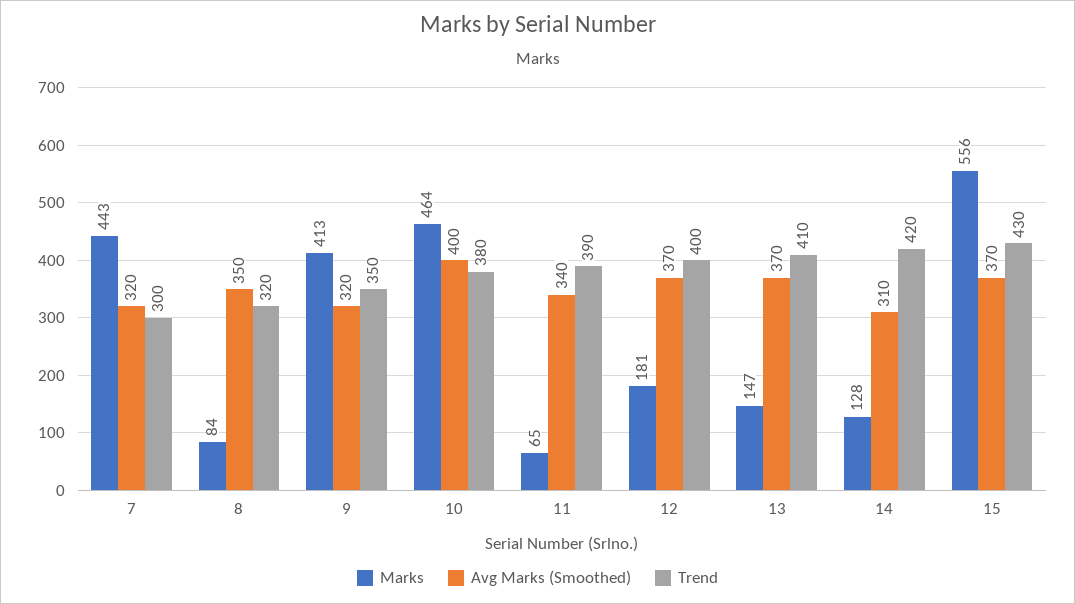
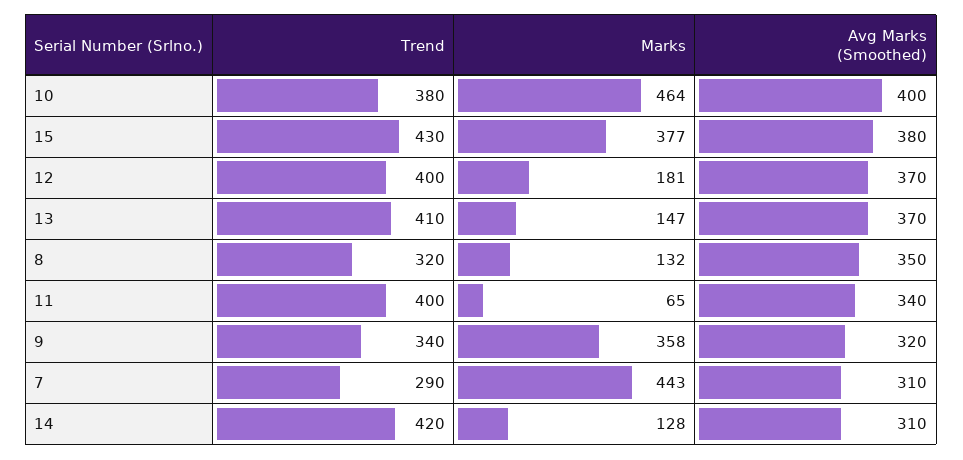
Avg Marks (Smoothed), 7: 320 -> 310
Trend, 7: 300 -> 290
Marks, 8: 84 -> 132
Marks, 9: 413 -> 358
Trend, 9: 350 -> 340
Trend, 11: 390 -> 400
Marks, 15: 556 -> 377
Avg Marks (Smoothed), 15: 370 -> 380

